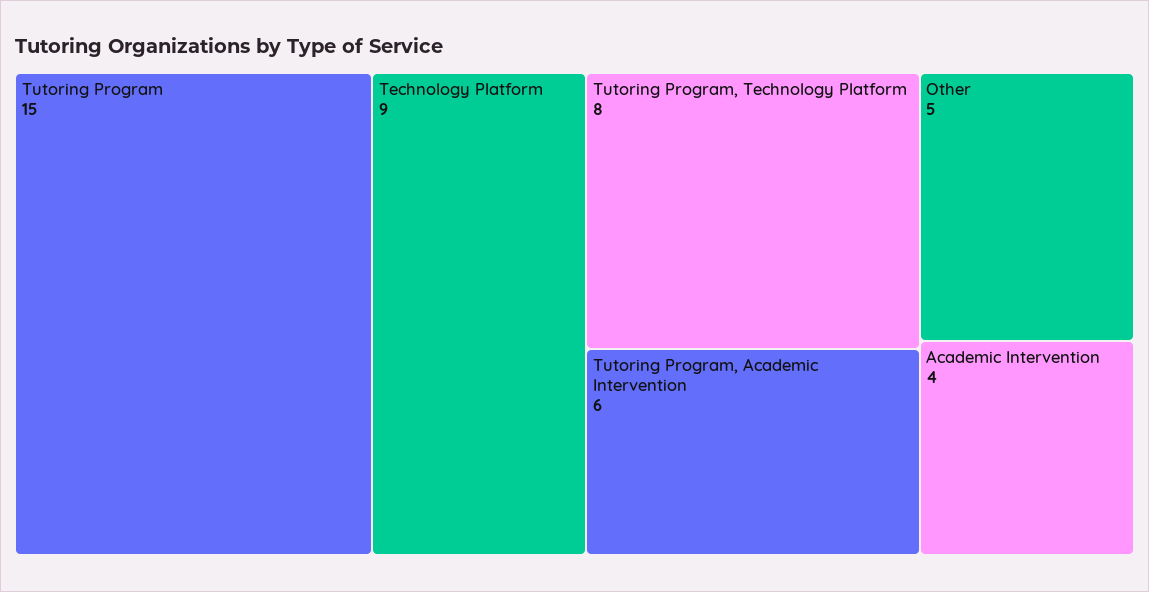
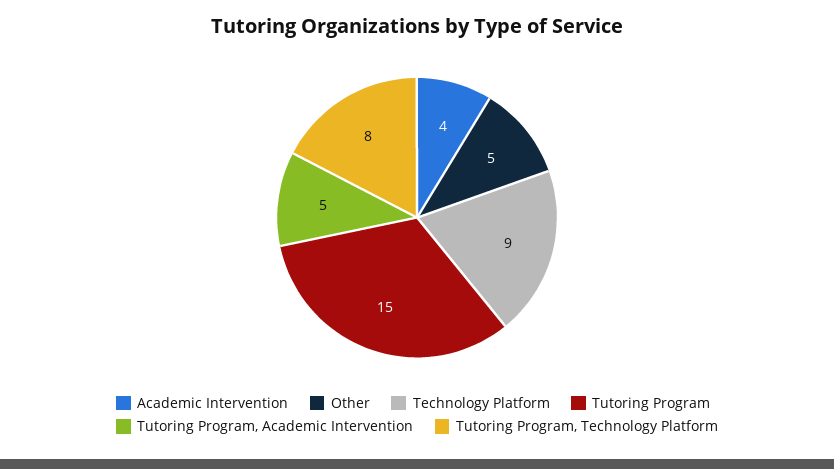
Tutoring Program, Academic Intervention: 6 -> 5

